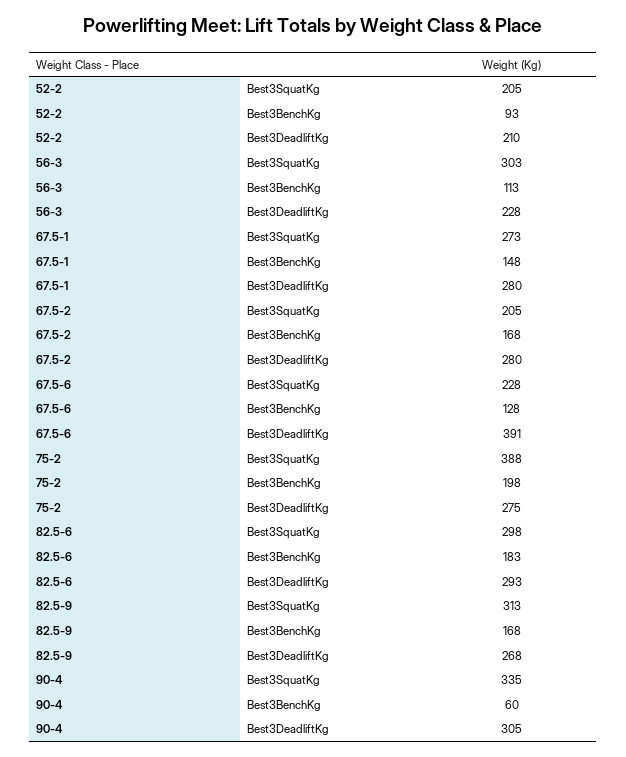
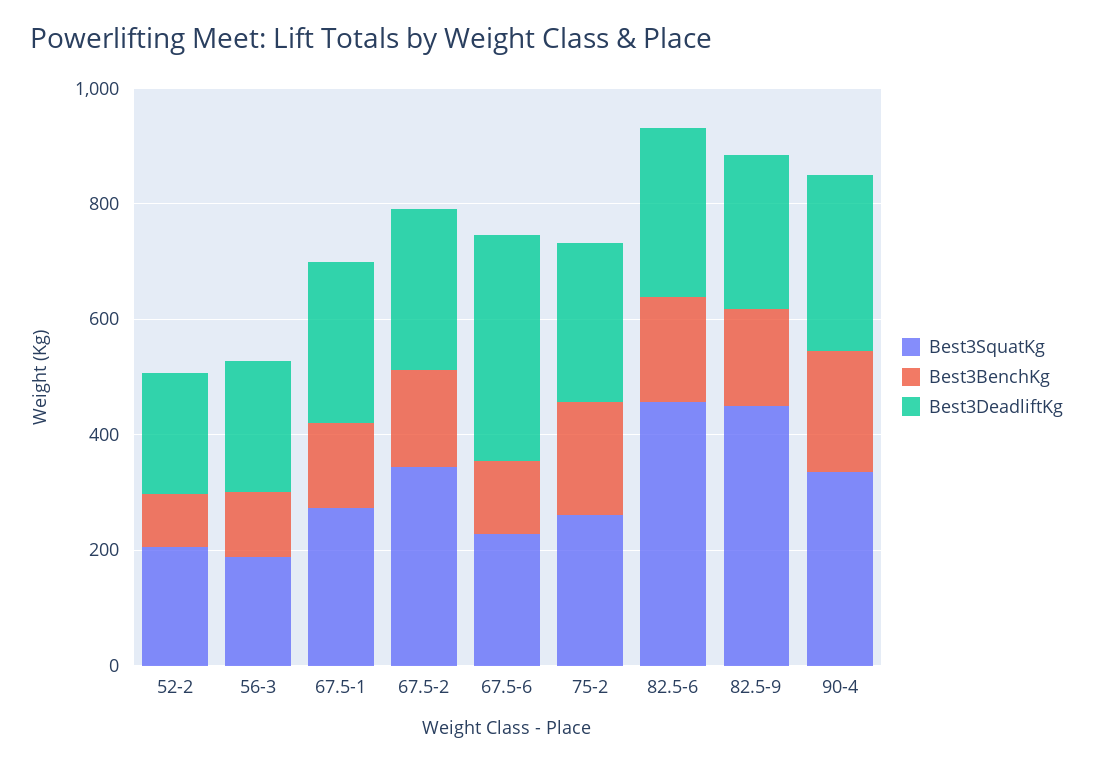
Best3SquatKg, 56-3: 303 -> 200
Best3SquatKg, 67.5-2: 205 -> 350
Best3SquatKg, 75-2: 388 -> 250
Best3SquatKg, 82.5-6: 298 -> 450
Best3SquatKg, 82.5-9: 313 -> 450
Best3BenchKg, 90-4: 60 -> 200

